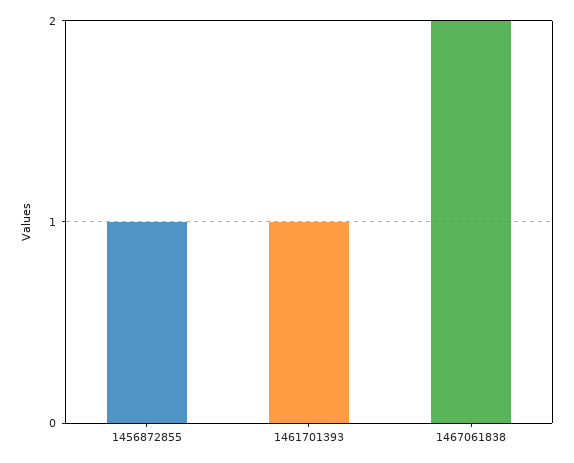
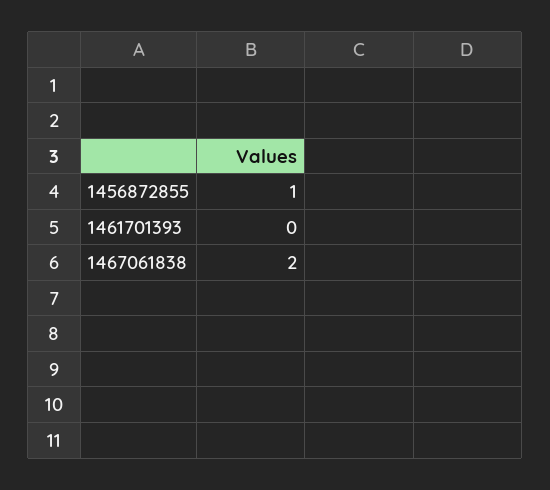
1461701393: 1 -> 0

